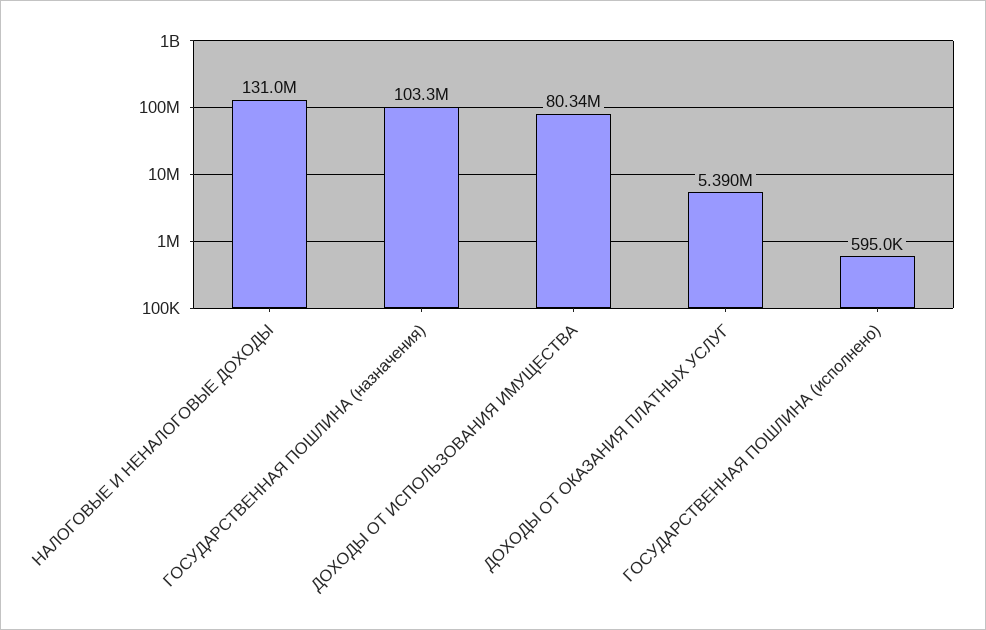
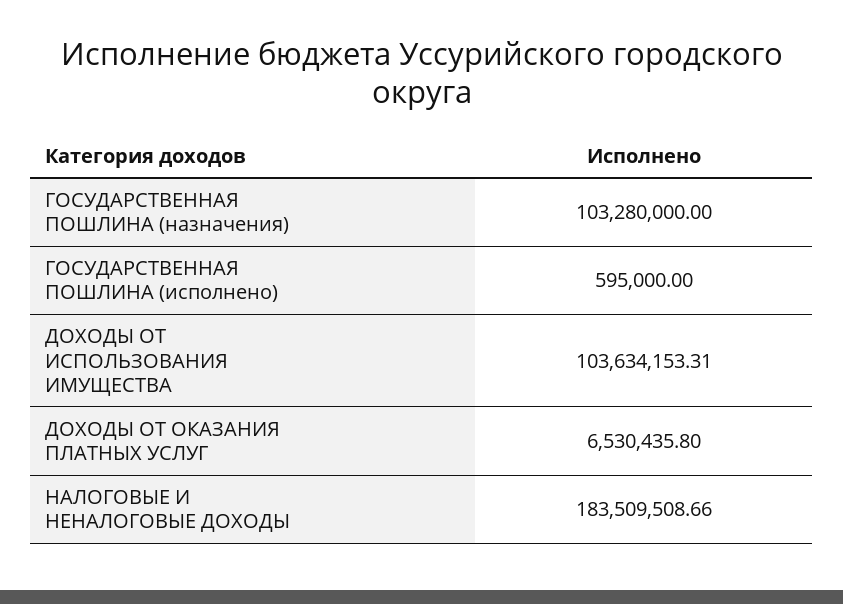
НАЛОГОВЫЕ И НЕНАЛОГОВЫЕ ДОХОДЫ: 131000000 -> 183509508.66
ДОХОДЫ ОТ ИСПОЛЬЗОВАНИЯ ИМУЩЕСТВА: 80340000 -> 103634153.31
ДОХОДЫ ОТ ОКАЗАНИЯ ПЛАТНЫХ УСЛУГ: 5390000 -> 6530435.8

